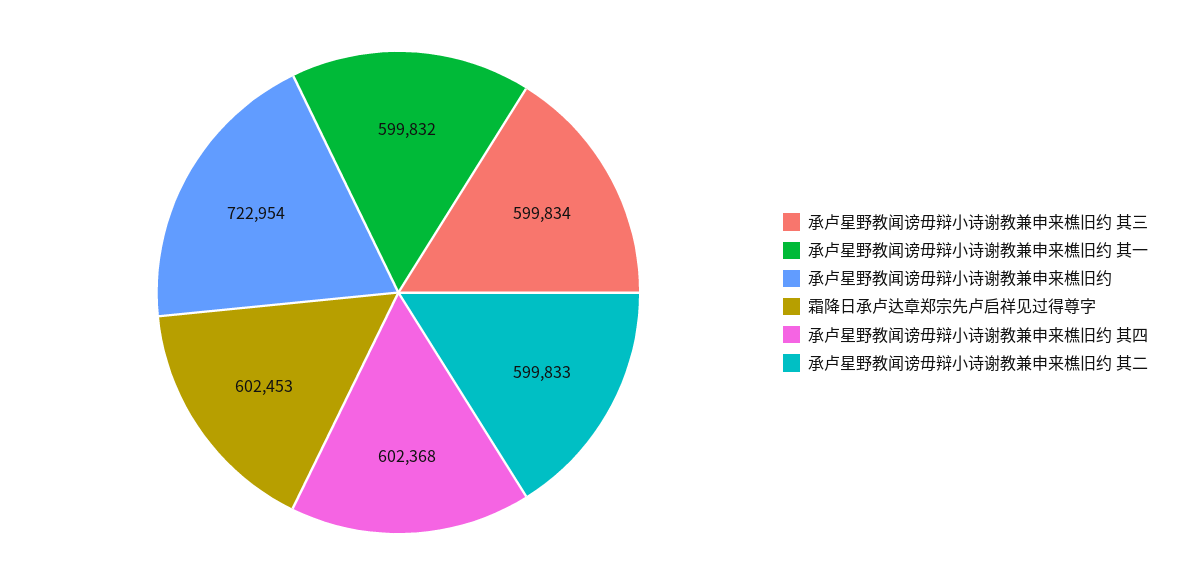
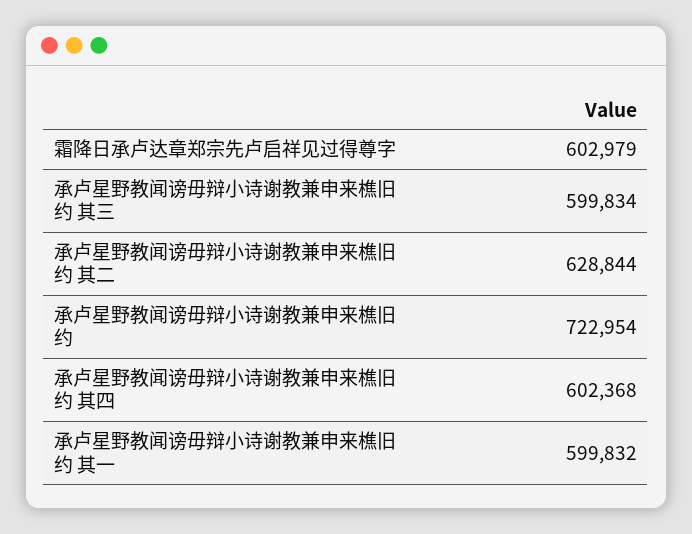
霜降日承卢达章郑宗先卢启祥见过得尊字: 602453 -> 602979
承卢星野教闻谤毋辩小诗谢教兼申来樵旧约 其二: 599833 -> 628844

